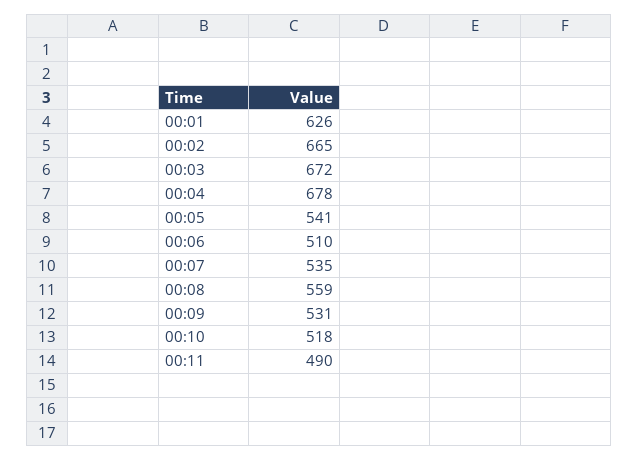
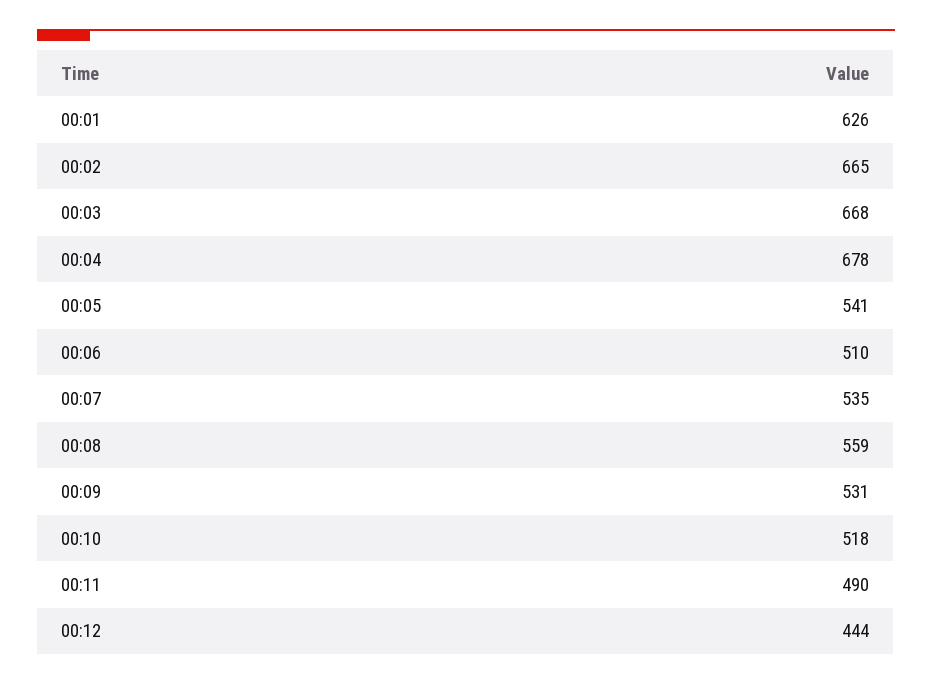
00:03: 672 -> 668
00:12: none -> 444

